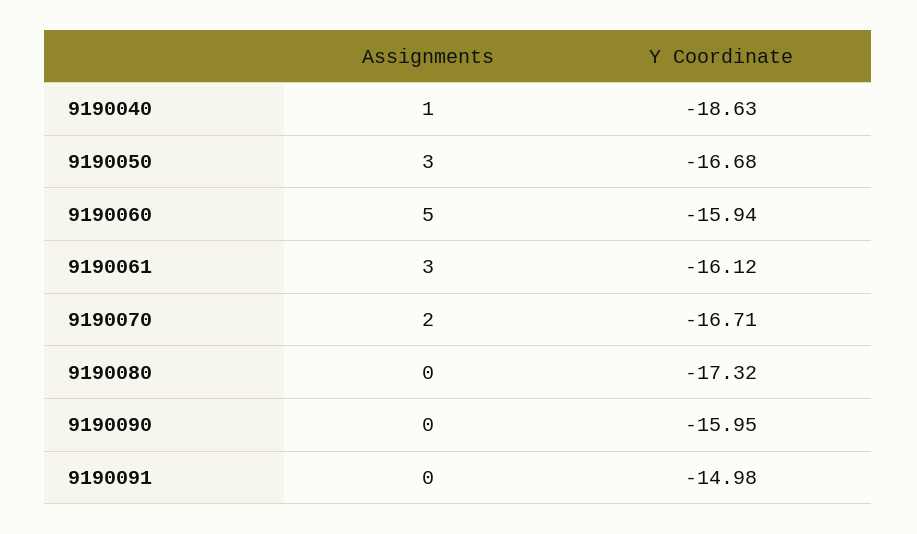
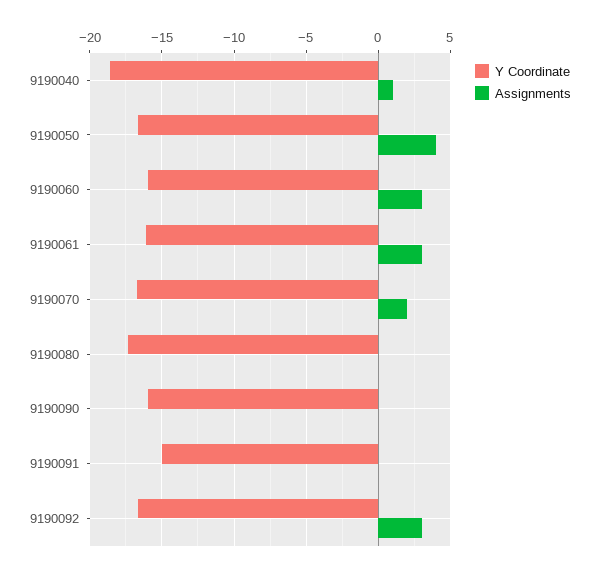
Assignments, 9190050: 3 -> 4
Assignments, 9190060: 5 -> 3
Y Coordinate, 9190092: none -> -16.5
Assignments, 9190092: none -> 3

